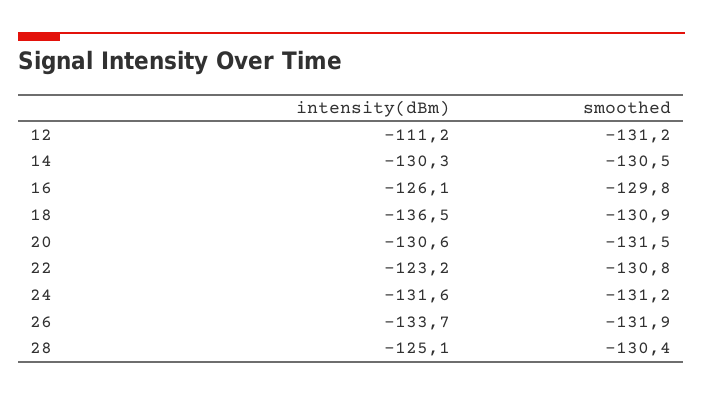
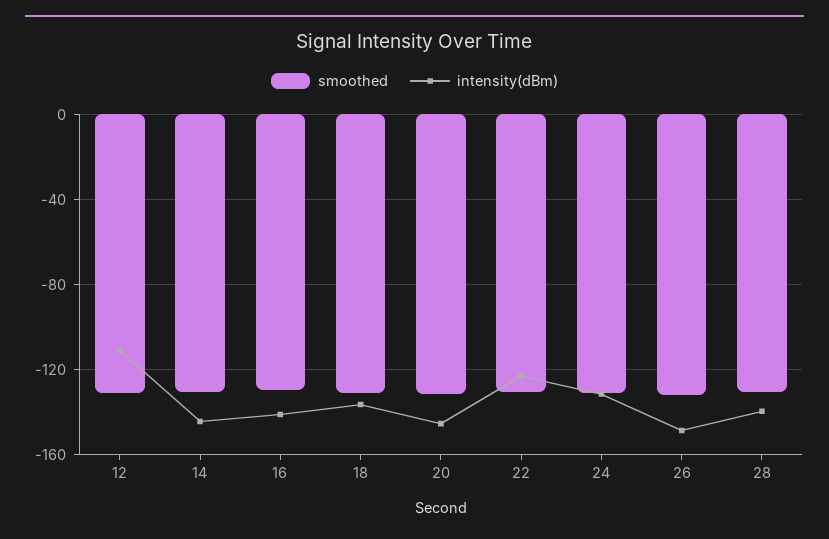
intensity(dBm), 14: -130.3 -> -145
intensity(dBm), 16: -126.1 -> -140
intensity(dBm), 20: -130.6 -> -145
intensity(dBm), 26: -133.7 -> -150
intensity(dBm), 28: -125.1 -> -140

